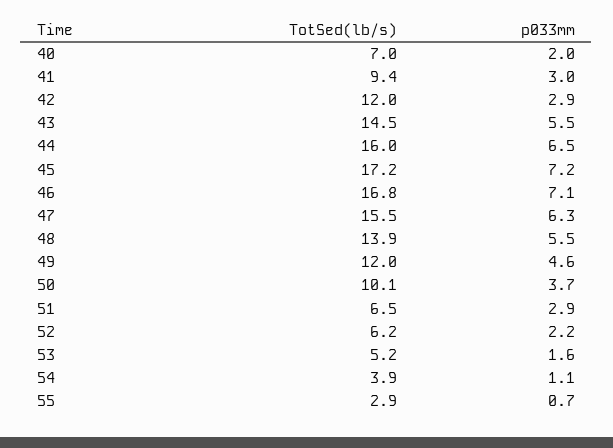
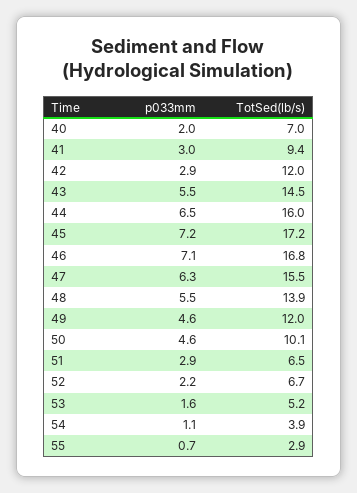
p033mm, 50: 3.7 -> 4.6
TotSed(lb/s), 52: 6.2 -> 6.7

